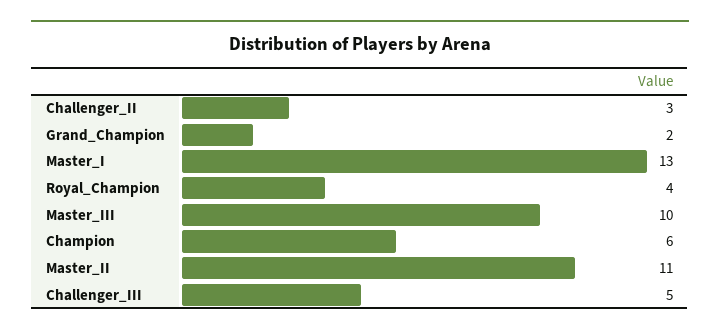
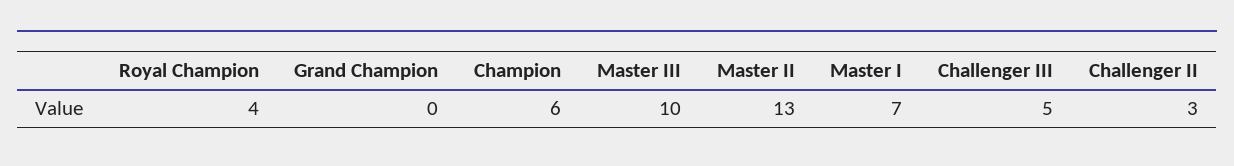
Grand_Champion: 2 -> 0
Master_I: 13 -> 7
Master_II: 11 -> 13

